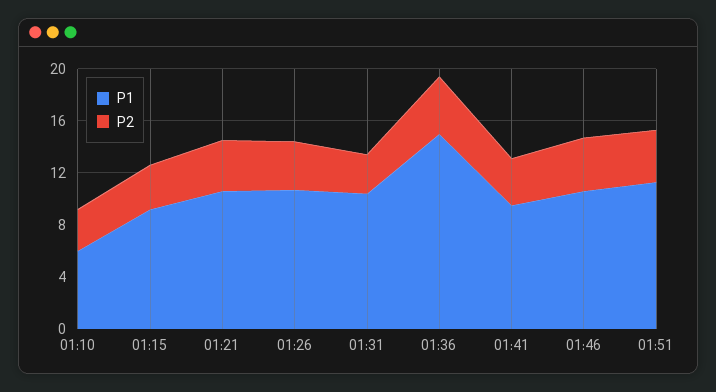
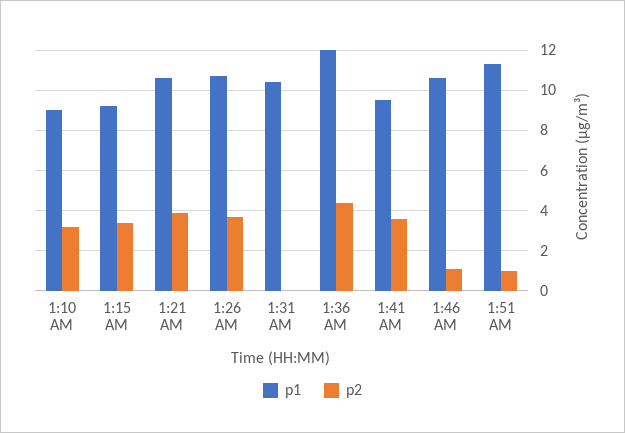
P1, 01:10: 6 -> 9
P2, 01:31: 3 -> 0
P1, 01:36: 15 -> 12
P2, 01:46: 4 -> 1
P2, 01:51: 4 -> 1

